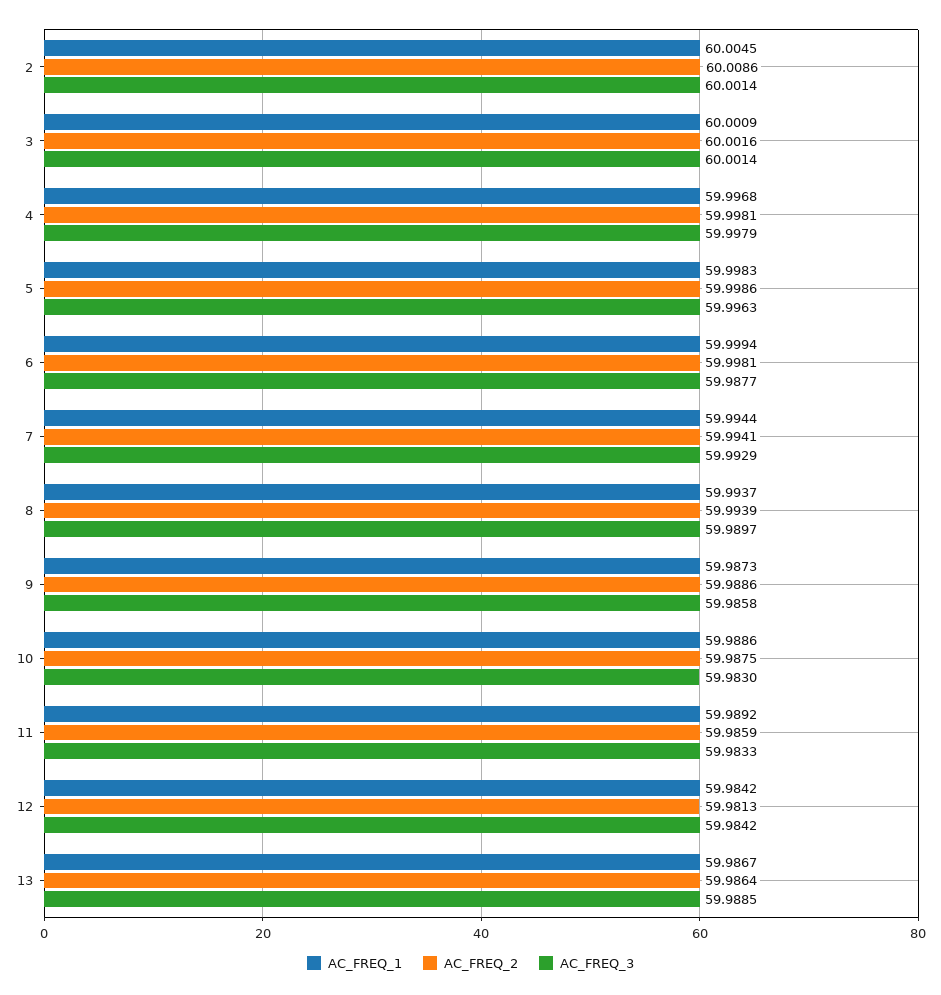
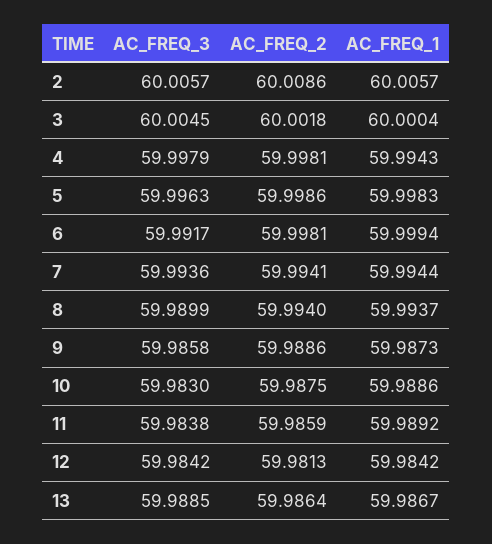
AC_FREQ_1, 2: 60.0045 -> 60.0057
AC_FREQ_3, 2: 60.0014 -> 60.0057
AC_FREQ_1, 3: 60.0009 -> 60.0004
AC_FREQ_2, 3: 60.0016 -> 60.0018
AC_FREQ_3, 3: 60.0014 -> 60.0045
AC_FREQ_1, 4: 59.9968 -> 59.9943
AC_FREQ_3, 6: 59.9877 -> 59.9917
AC_FREQ_3, 7: 59.9929 -> 59.9936
AC_FREQ_2, 8: 59.9939 -> 59.994
AC_FREQ_3, 8: 59.9897 -> 59.9899
AC_FREQ_3, 11: 59.9833 -> 59.9838

